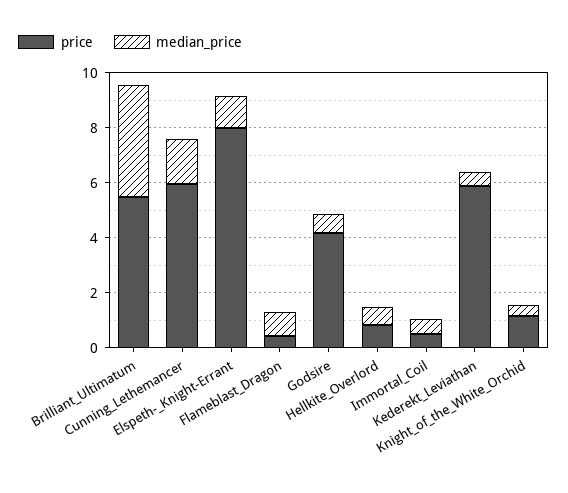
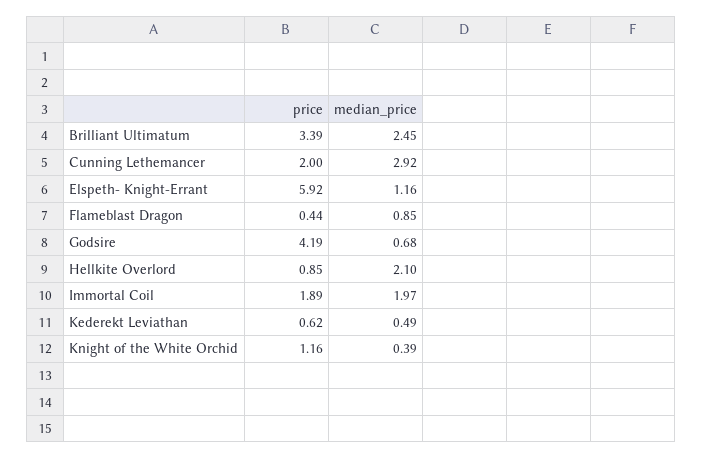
price, Brilliant_Ultimatum: 5.5 -> 3.39
median_price, Brilliant_Ultimatum: 4 -> 2.45
price, Cunning_Lethemancer: 6 -> 2
median_price, Cunning_Lethemancer: 1.5 -> 2.92
price, Elspeth-_Knight-Errant: 8 -> 5.92
median_price, Hellkite_Overlord: 0.5 -> 2.1
price, Immortal_Coil: 0.5 -> 1.89
median_price, Immortal_Coil: 0.5 -> 1.97
price, Kederekt_Leviathan: 6 -> 0.62

